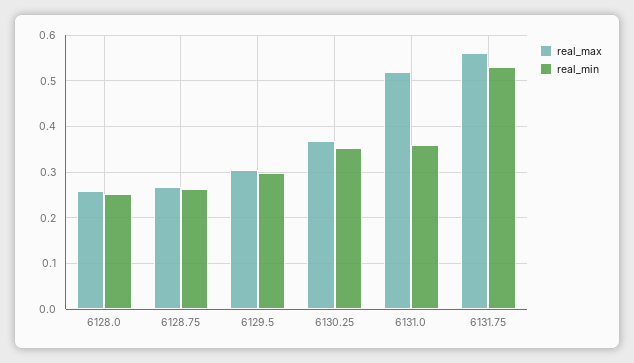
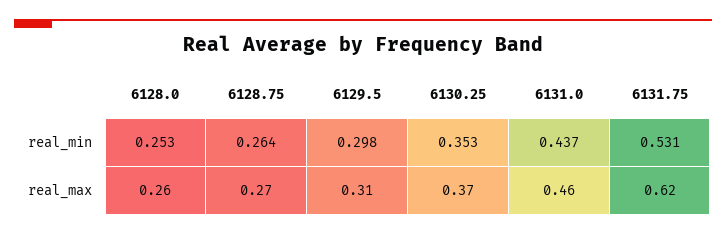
real_max, 6131.0: 0.52 -> 0.46
real_min, 6131.0: 0.36 -> 0.437
real_max, 6131.75: 0.56 -> 0.62

